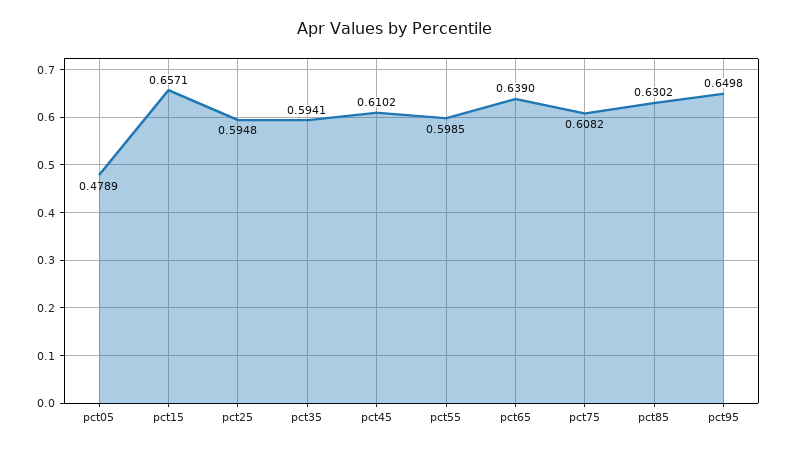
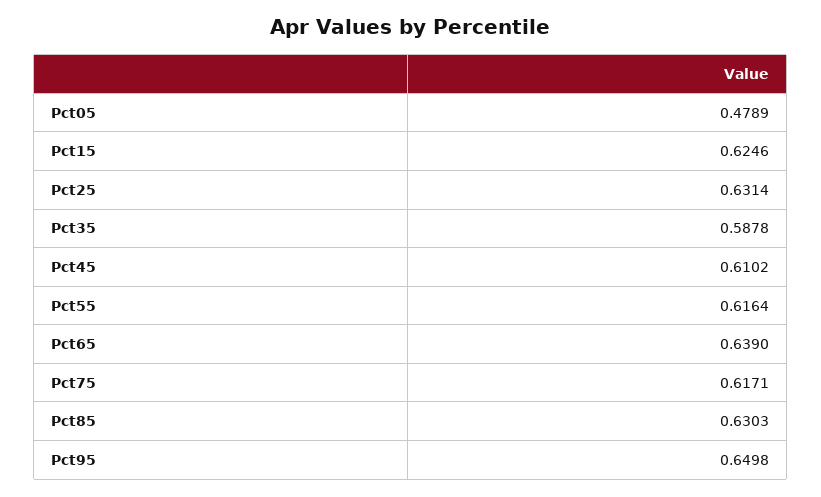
pct15: 0.6571 -> 0.6246
pct25: 0.5948 -> 0.6314
pct35: 0.5941 -> 0.5878
pct55: 0.5985 -> 0.6164
pct75: 0.6082 -> 0.6171
pct85: 0.6302 -> 0.6303

